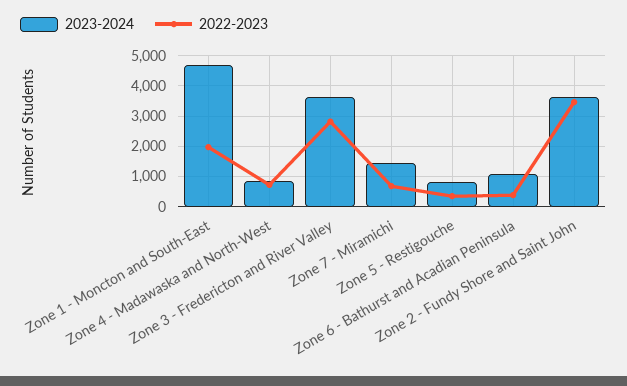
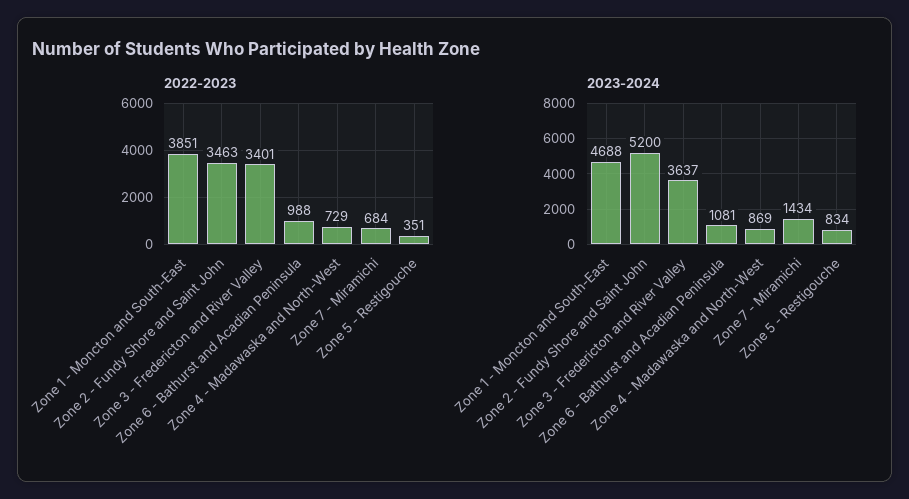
2022-2023, Zone 1 - Moncton and South-East: 2000 -> 3851
2022-2023, Zone 3 - Fredericton and River Valley: 2800 -> 3401
2022-2023, Zone 6 - Bathurst and Acadian Peninsula: 400 -> 988
2023-2024, Zone 2 - Fundy Shore and Saint John: 3600 -> 5200

